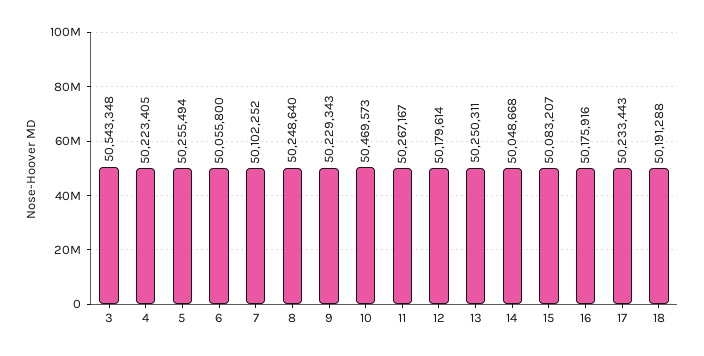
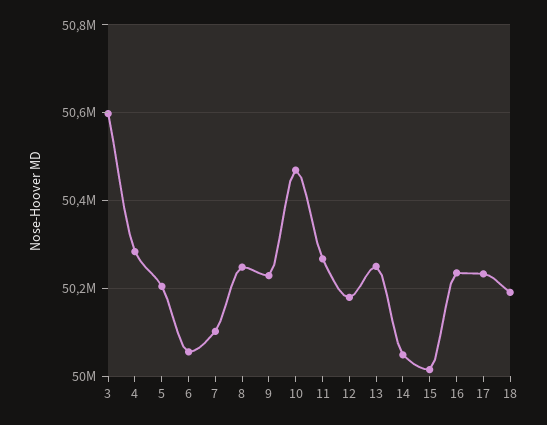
3: 50543348 -> 50600000
4: 50223405 -> 50280000
5: 50255494 -> 50200000
15: 50083207 -> 50020000
16: 50175916 -> 50240000

